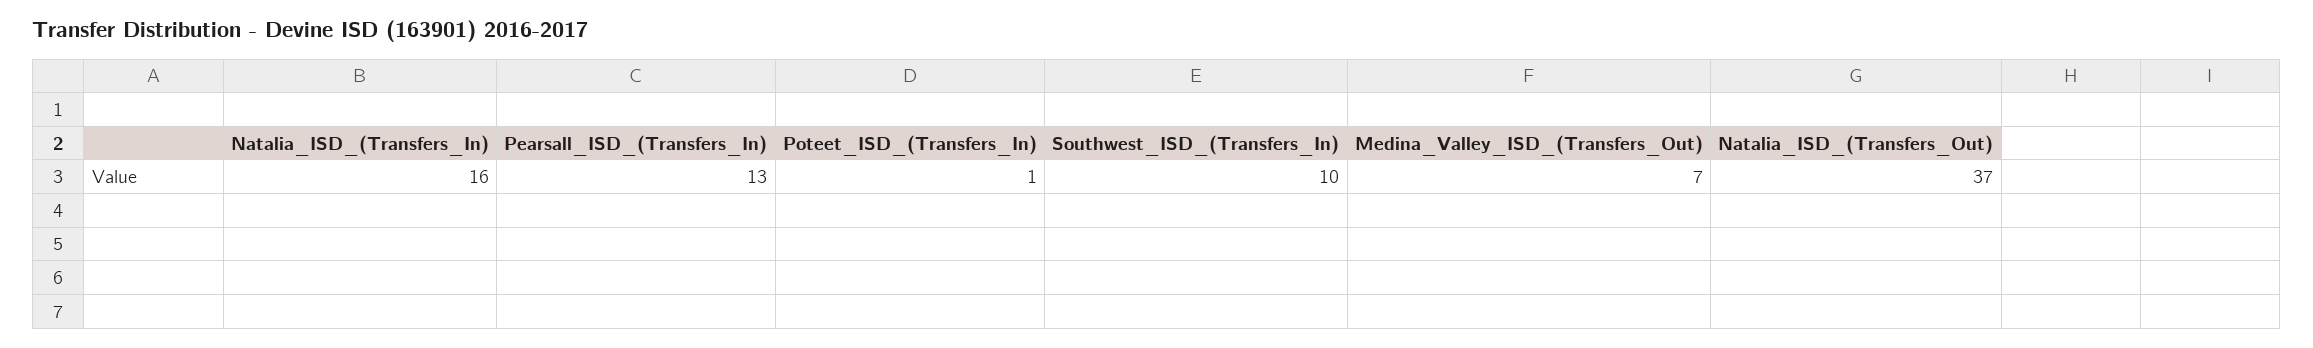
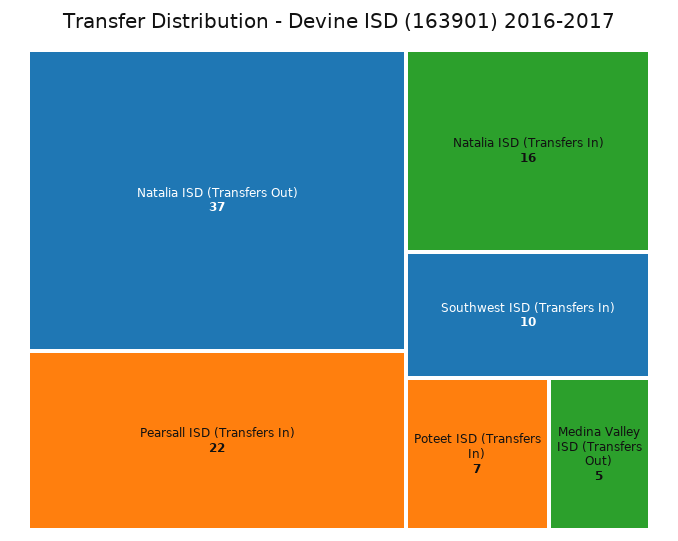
Pearsall_ISD_(Transfers_In): 13 -> 22
Poteet_ISD_(Transfers_In): 1 -> 7
Medina_Valley_ISD_(Transfers_Out): 7 -> 5

